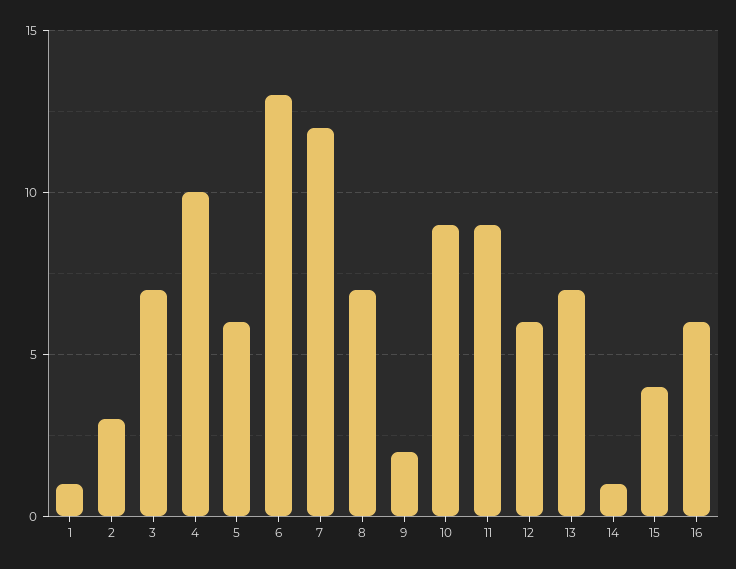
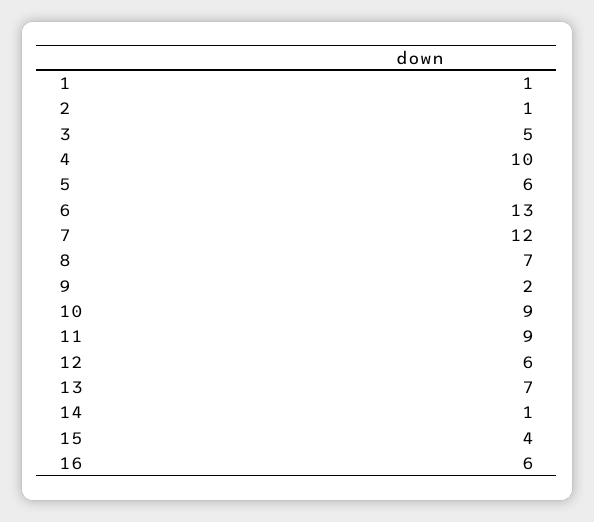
2: 3 -> 1
3: 7 -> 5

